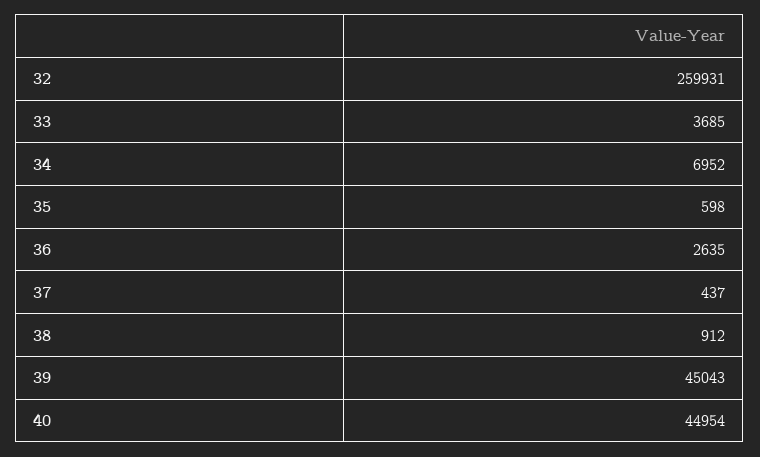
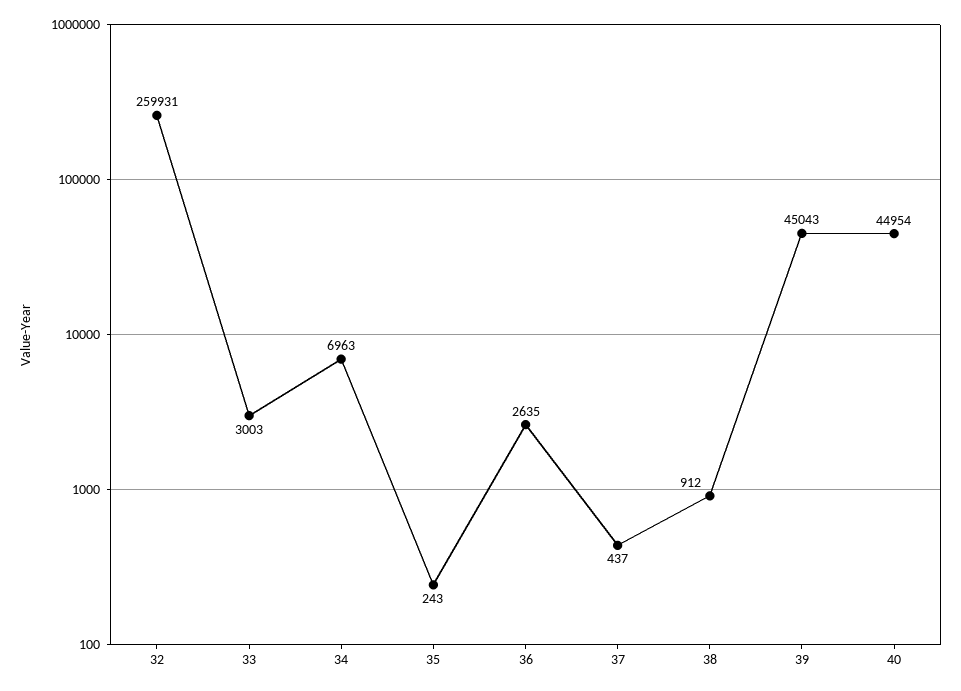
33: 3685 -> 3003
34: 6952 -> 6963
35: 598 -> 243

